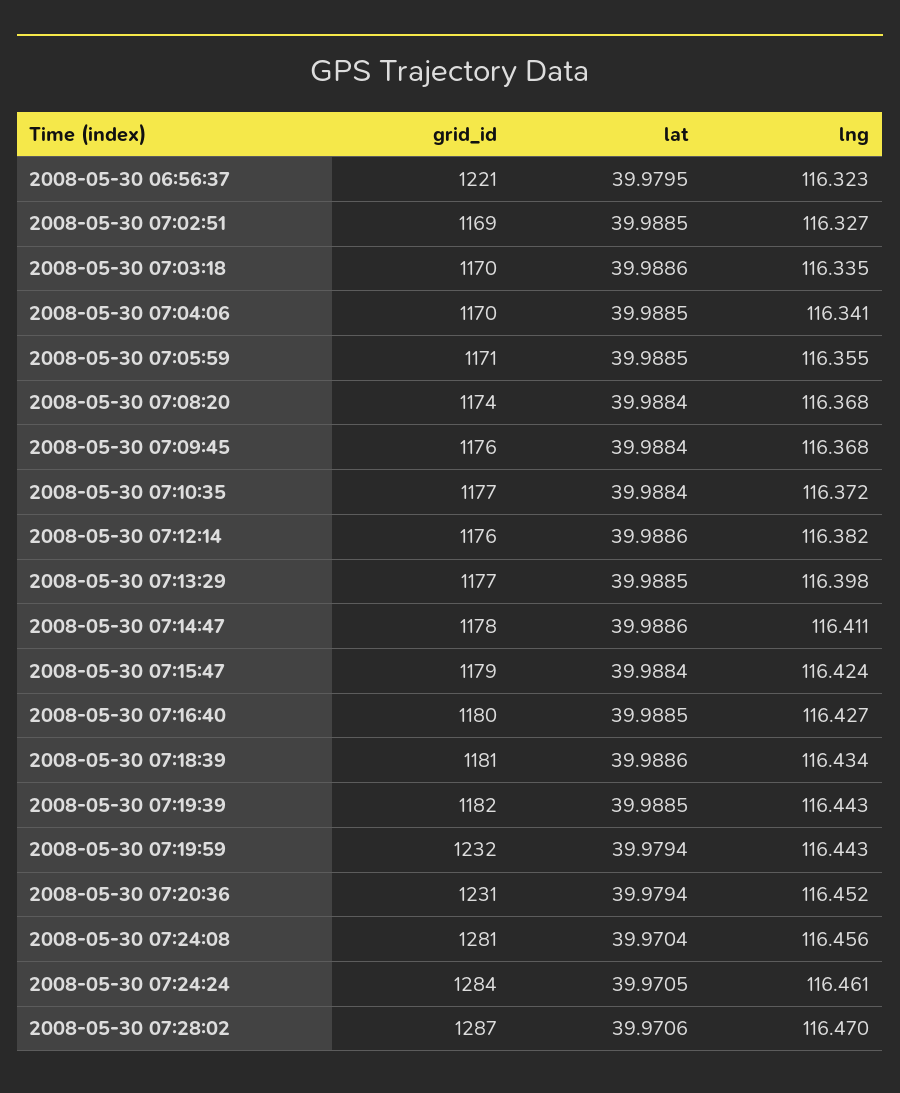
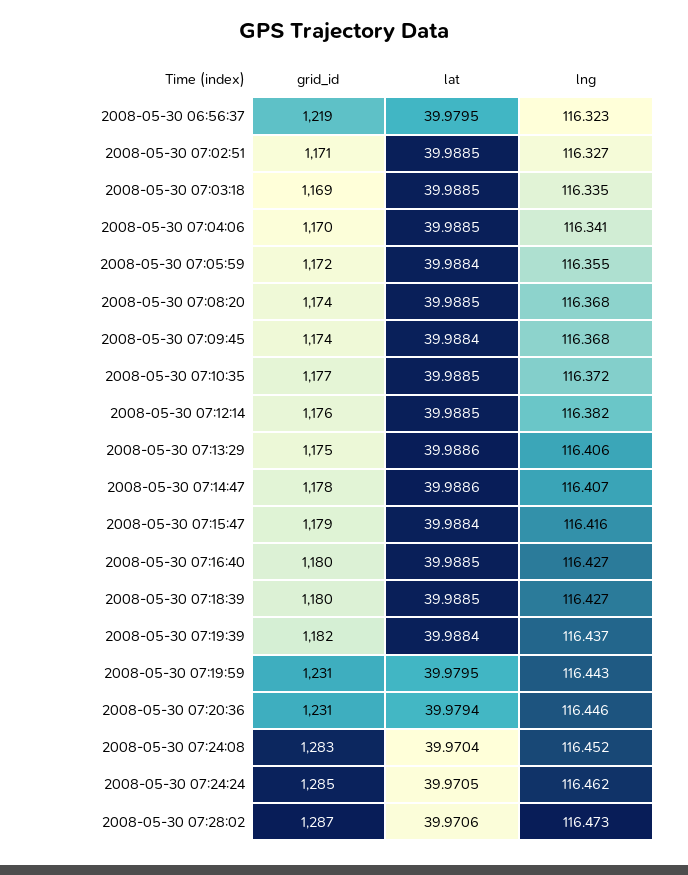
grid_id, 2008-05-30 06:56:37: 1221 -> 1219
grid_id, 2008-05-30 07:02:51: 1169 -> 1171
grid_id, 2008-05-30 07:03:18: 1170 -> 1169
lat, 2008-05-30 07:03:18: 39.9886 -> 39.9885
grid_id, 2008-05-30 07:05:59: 1171 -> 1172
lat, 2008-05-30 07:05:59: 39.9885 -> 39.9884
lat, 2008-05-30 07:08:20: 39.9884 -> 39.9885
grid_id, 2008-05-30 07:09:45: 1176 -> 1174
lat, 2008-05-30 07:10:35: 39.9884 -> 39.9885
lat, 2008-05-30 07:12:14: 39.9886 -> 39.9885
grid_id, 2008-05-30 07:13:29: 1177 -> 1175
lat, 2008-05-30 07:13:29: 39.9885 -> 39.9886
lng, 2008-05-30 07:13:29: 116.398 -> 116.406
lng, 2008-05-30 07:14:47: 116.411 -> 116.407
lng, 2008-05-30 07:15:47: 116.424 -> 116.416
grid_id, 2008-05-30 07:18:39: 1181 -> 1180
lat, 2008-05-30 07:18:39: 39.9886 -> 39.9885
lng, 2008-05-30 07:18:39: 116.434 -> 116.427
lat, 2008-05-30 07:19:39: 39.9885 -> 39.9884
lng, 2008-05-30 07:19:39: 116.443 -> 116.437
grid_id, 2008-05-30 07:19:59: 1232 -> 1231
lat, 2008-05-30 07:19:59: 39.9794 -> 39.9795
lng, 2008-05-30 07:20:36: 116.452 -> 116.446
grid_id, 2008-05-30 07:24:08: 1281 -> 1283
lng, 2008-05-30 07:24:08: 116.456 -> 116.452
grid_id, 2008-05-30 07:24:24: 1284 -> 1285
lng, 2008-05-30 07:24:24: 116.461 -> 116.462
lng, 2008-05-30 07:28:02: 116.47 -> 116.473

